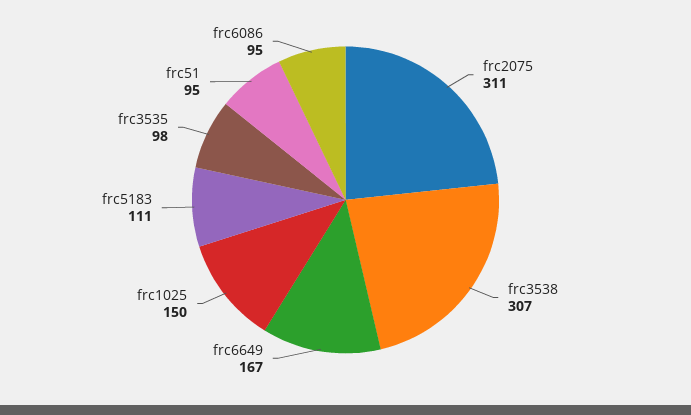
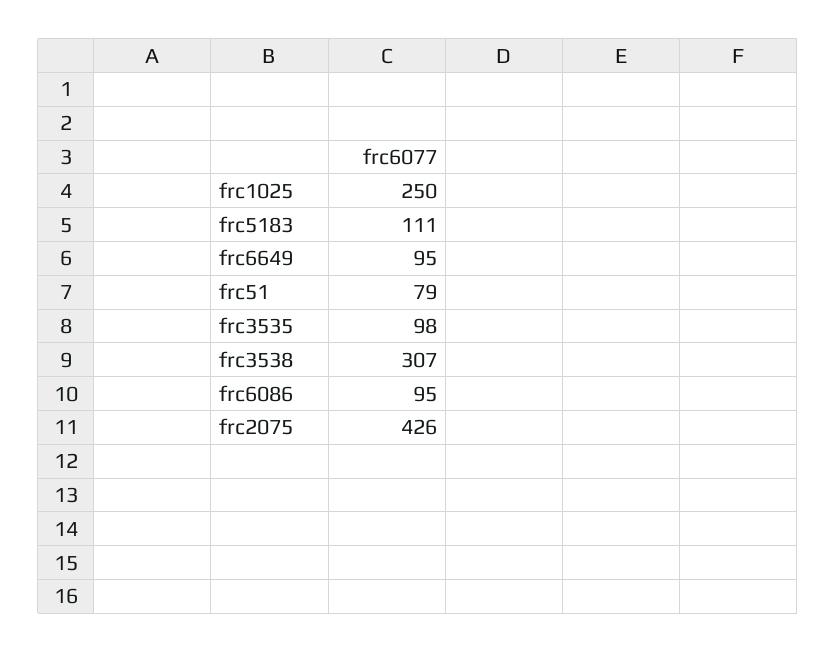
frc2075: 311 -> 426
frc6649: 167 -> 95
frc1025: 150 -> 250
frc51: 95 -> 79

